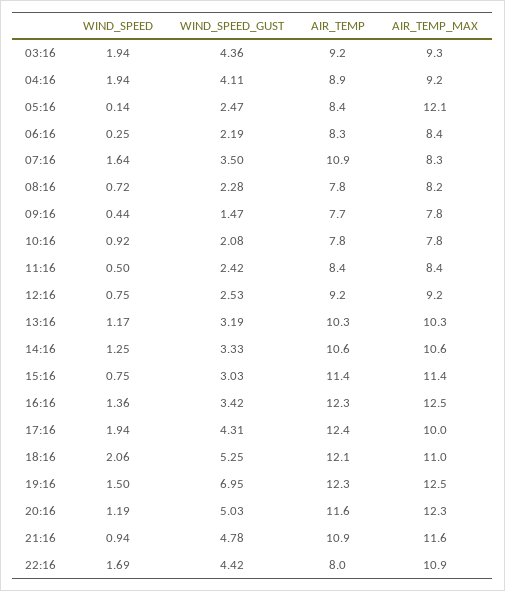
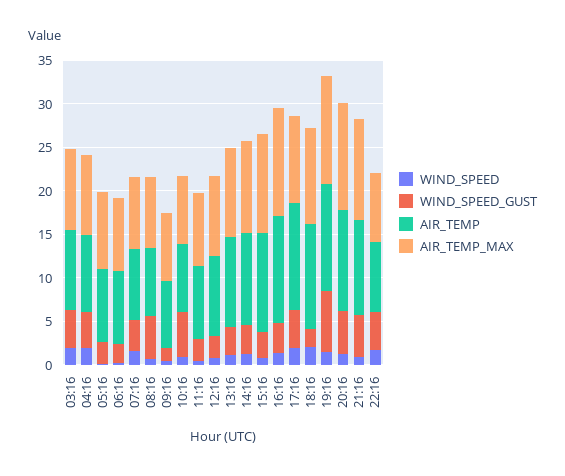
AIR_TEMP_MAX, 05:16: 12.1 -> 9
AIR_TEMP, 07:16: 10.9 -> 8
WIND_SPEED_GUST, 08:16: 2.28 -> 5
WIND_SPEED_GUST, 10:16: 2.08 -> 5
WIND_SPEED_GUST, 18:16: 5.25 -> 2
AIR_TEMP_MAX, 22:16: 10.9 -> 8

